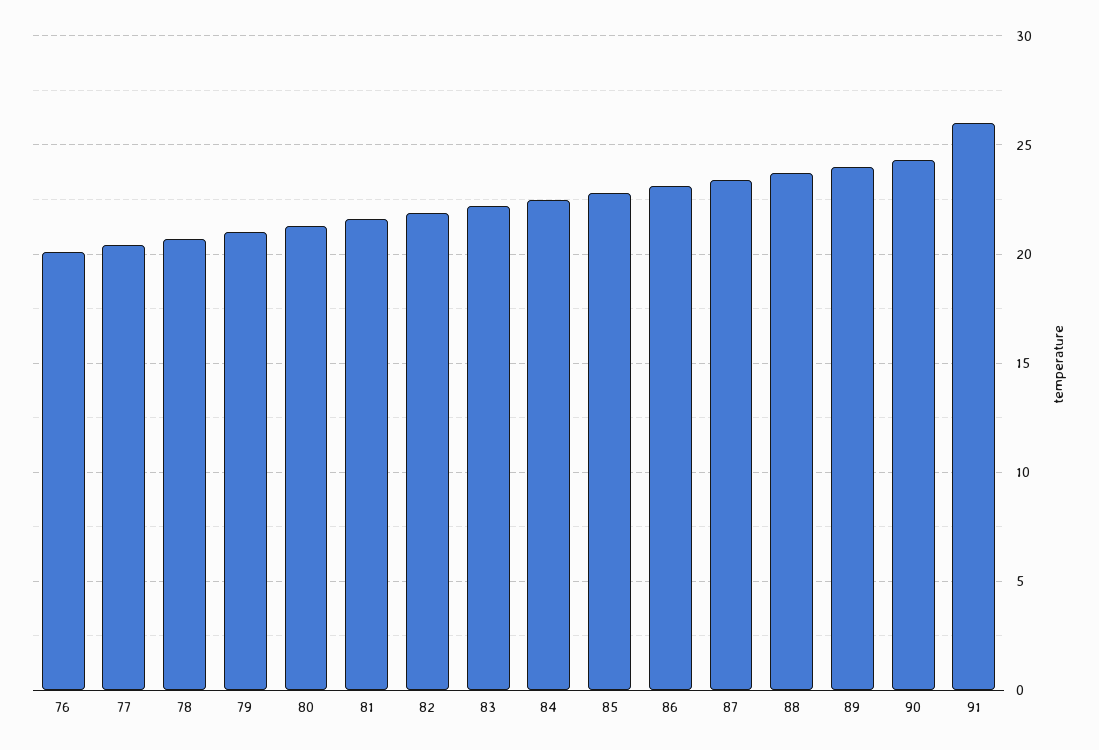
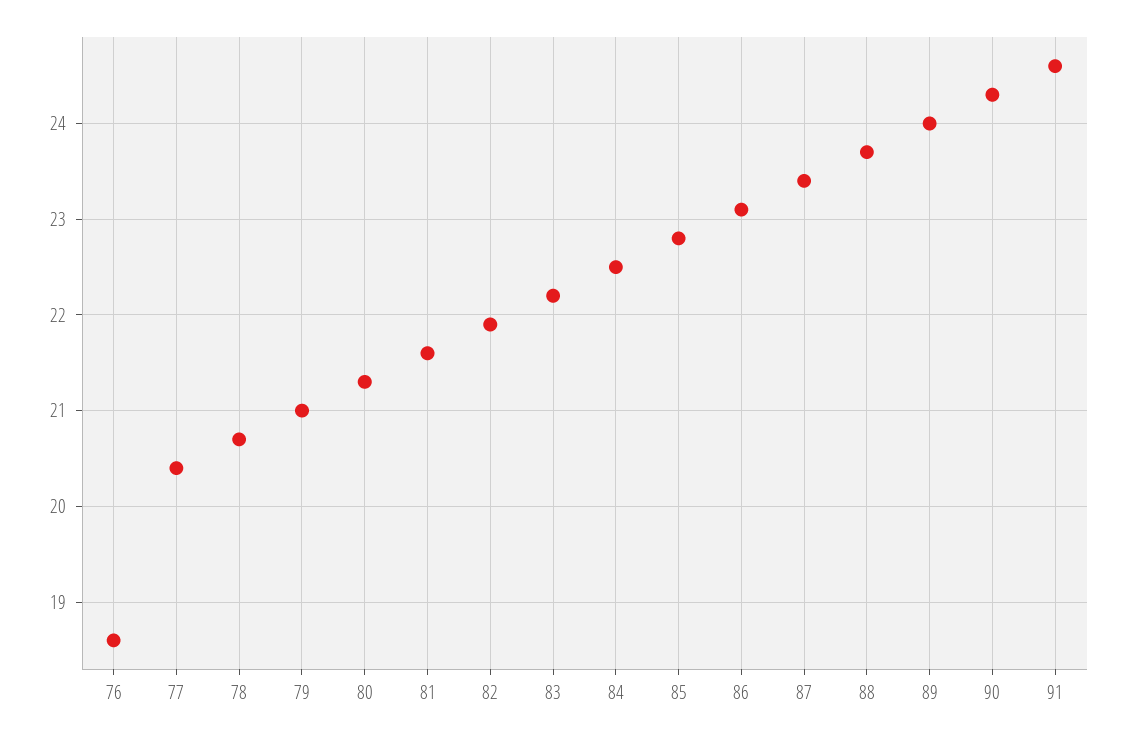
76: 20 -> 18.6
91: 26 -> 24.6

